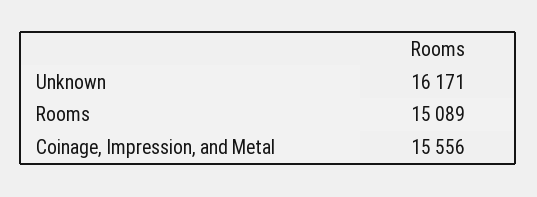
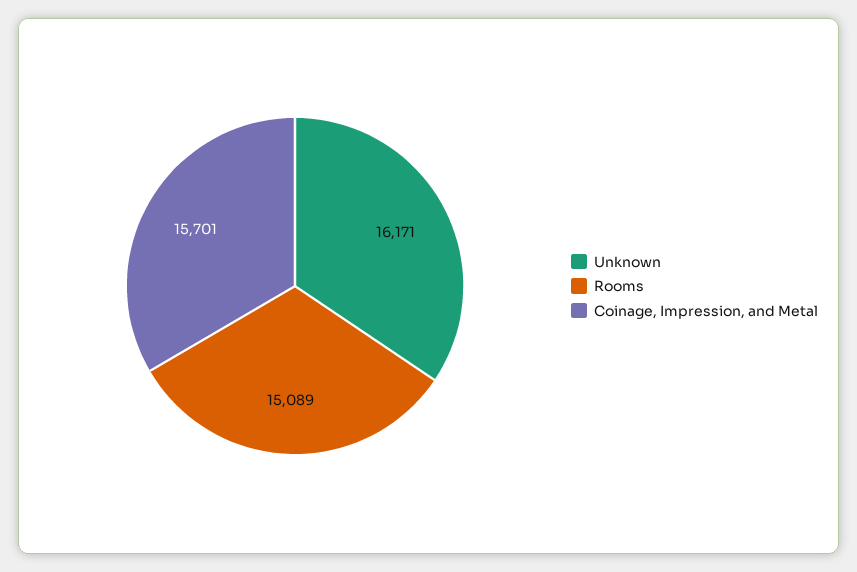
Coinage, Impression, and Metal: 15556 -> 15701

